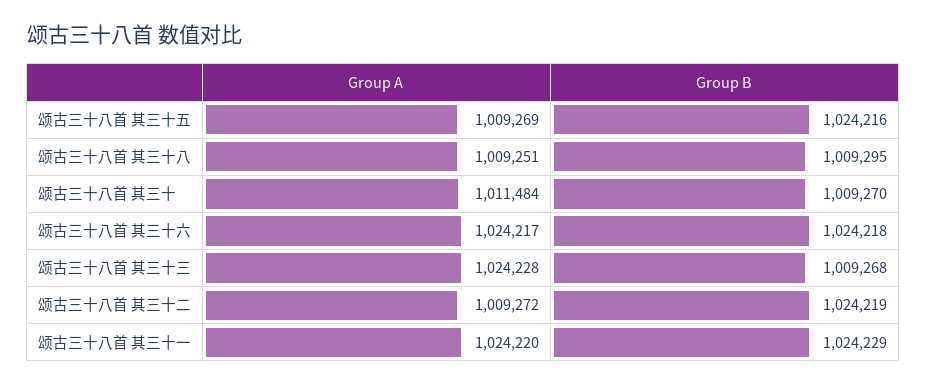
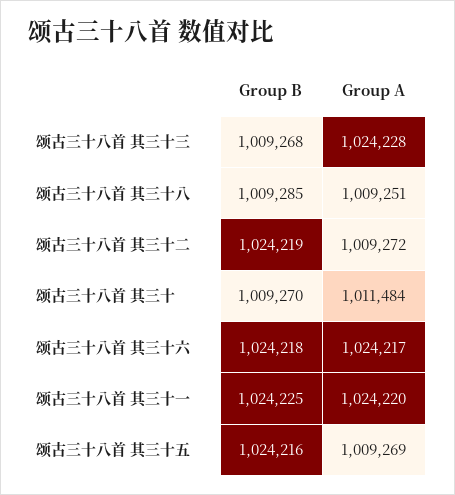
Group B, 颂古三十八首 其三十八: 1009295 -> 1009285
Group B, 颂古三十八首 其三十一: 1024229 -> 1024225

